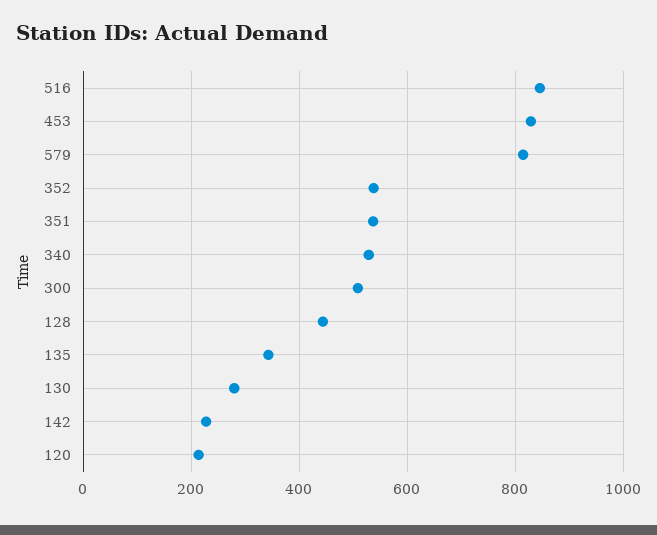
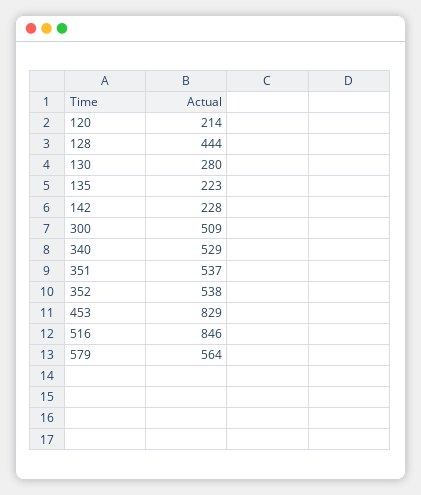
579: 820 -> 564
135: 340 -> 223

